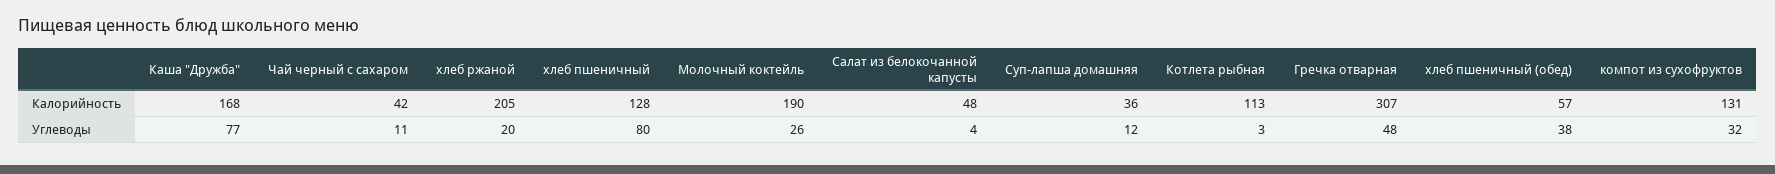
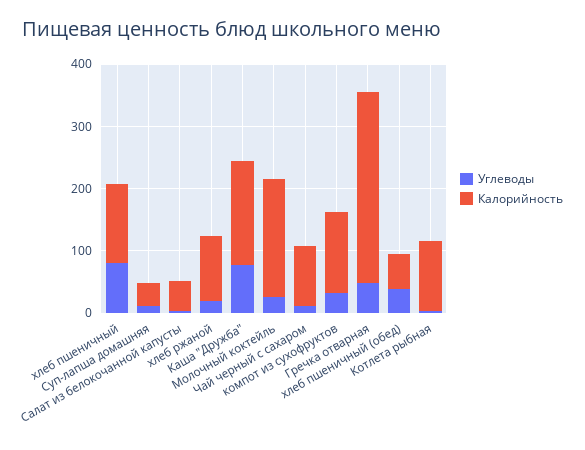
Калорийность, Чай черный с сахаром: 42 -> 100
Калорийность, хлеб ржаной: 205 -> 100

